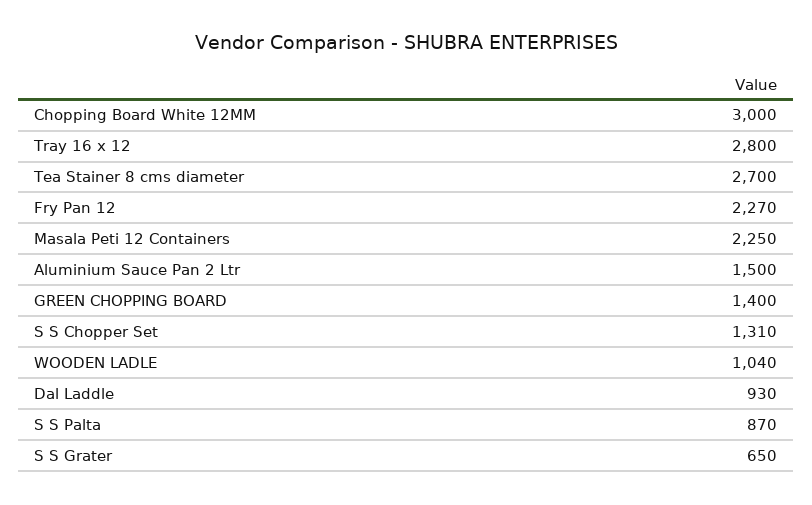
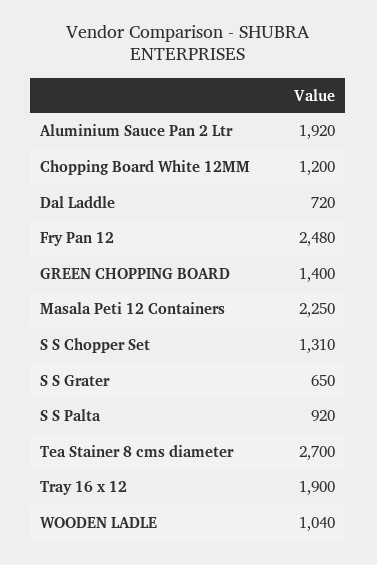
Chopping Board White 12MM: 3000 -> 1200
Tray 16 x 12: 2800 -> 1900
Fry Pan 12: 2270 -> 2480
Aluminium Sauce Pan 2 Ltr: 1500 -> 1920
Dal Laddle: 930 -> 720
S S Palta: 870 -> 920

